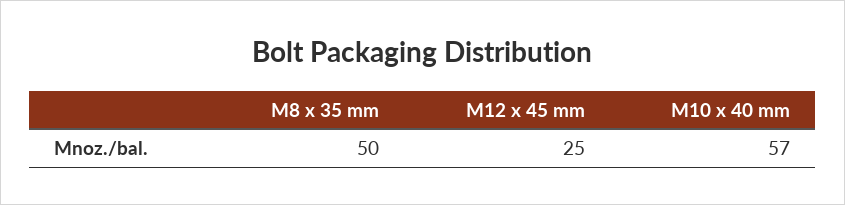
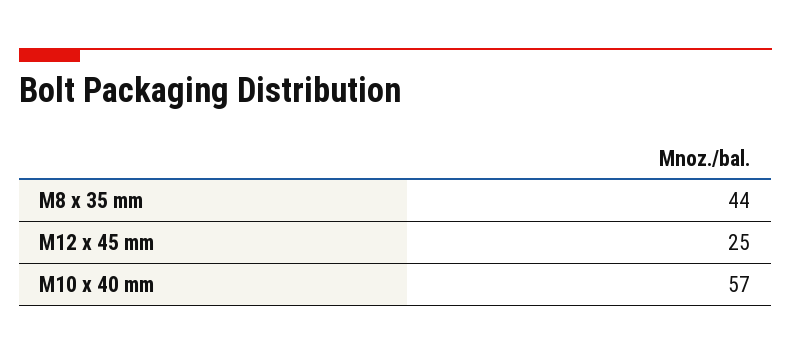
M8 x 35 mm: 50 -> 44

